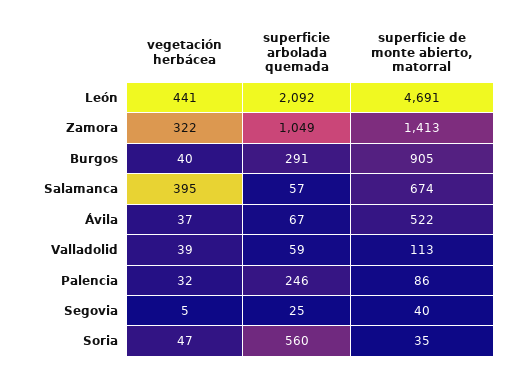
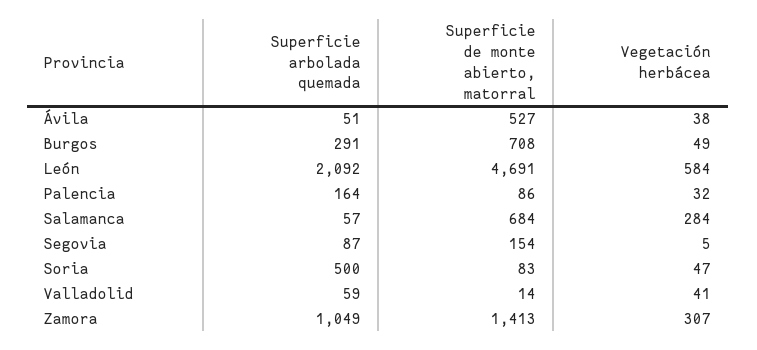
vegetación herbácea, León: 441 -> 584
vegetación herbácea, Zamora: 322 -> 307
vegetación herbácea, Burgos: 40 -> 49
superficie de monte abierto, matorral, Burgos: 905 -> 708
vegetación herbácea, Salamanca: 395 -> 284
superficie de monte abierto, matorral, Salamanca: 674 -> 684
vegetación herbácea, Ávila: 37 -> 38
superficie arbolada quemada, Ávila: 67 -> 51
superficie de monte abierto, matorral, Ávila: 522 -> 527
vegetación herbácea, Valladolid: 39 -> 41
superficie de monte abierto, matorral, Valladolid: 113 -> 14
superficie arbolada quemada, Palencia: 246 -> 164
superficie arbolada quemada, Segovia: 25 -> 87
superficie de monte abierto, matorral, Segovia: 40 -> 154
superficie arbolada quemada, Soria: 560 -> 500
superficie de monte abierto, matorral, Soria: 35 -> 83

